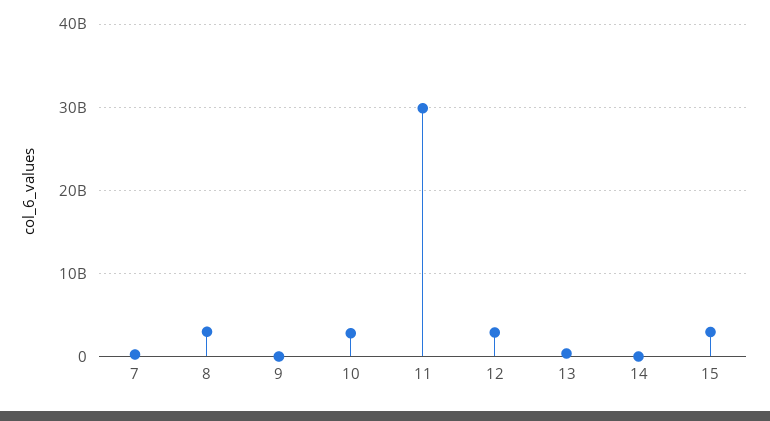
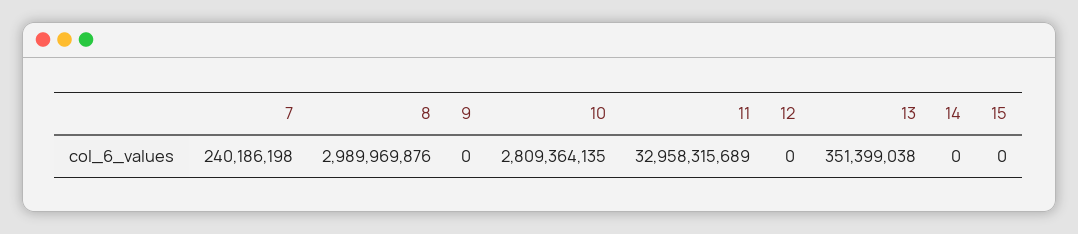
11: 30000000000 -> 32958315689
12: 3000000000 -> 0
15: 3000000000 -> 0

